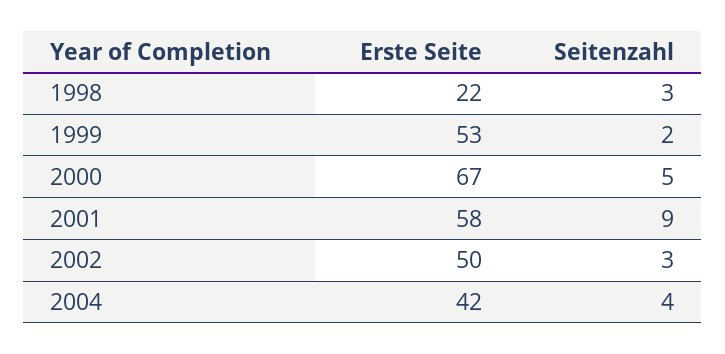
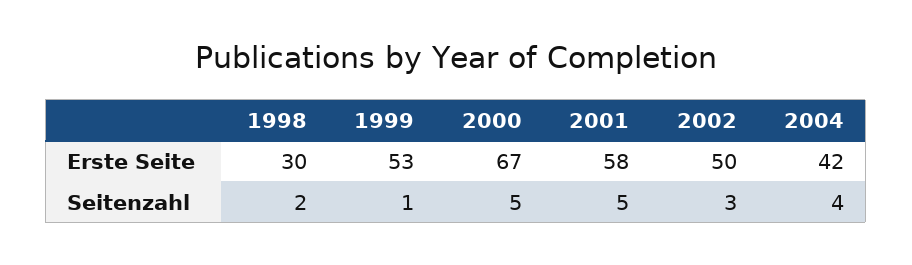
Erste Seite, 1998: 22 -> 30
Seitenzahl, 1998: 3 -> 2
Seitenzahl, 1999: 2 -> 1
Seitenzahl, 2001: 9 -> 5

